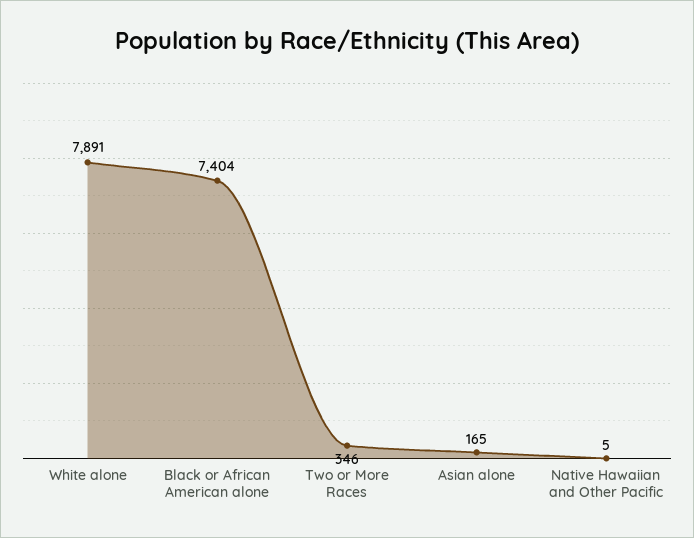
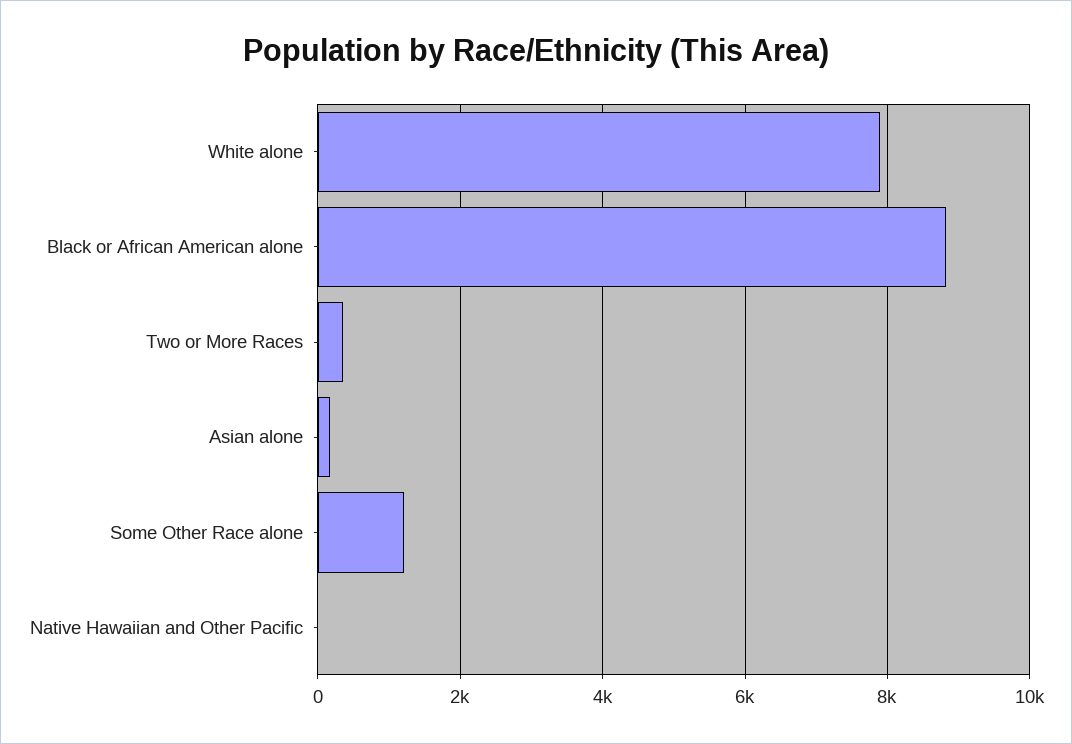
Black or African American alone: 7404 -> 8800
Some Other Race alone: none -> 1200

